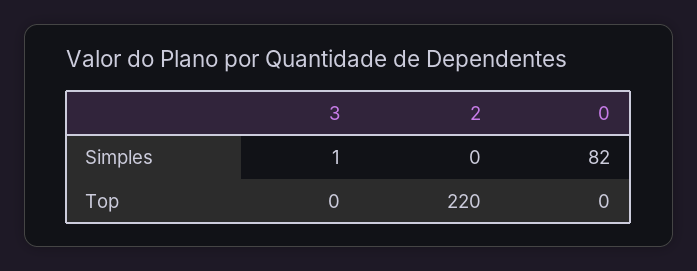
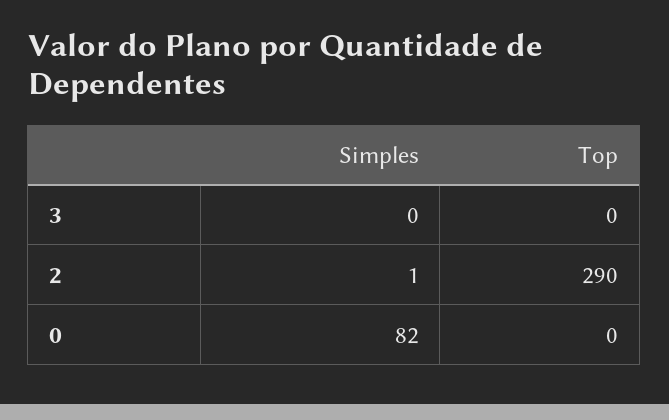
3, Simples: 1 -> 0
2, Simples: 0 -> 1
2, Top: 220 -> 290

